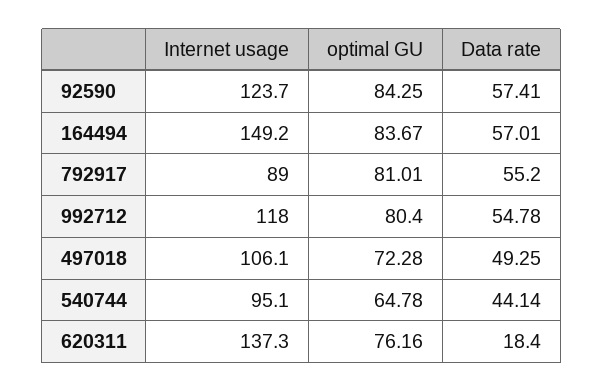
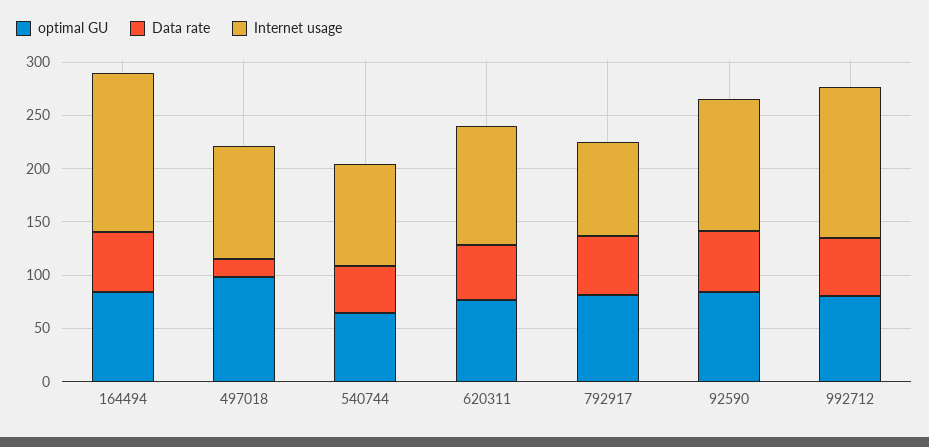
Internet usage, 992712: 118 -> 140
optimal GU, 497018: 72.28 -> 100
Data rate, 497018: 49.25 -> 20
Internet usage, 620311: 137.3 -> 110
Data rate, 620311: 18.4 -> 50

